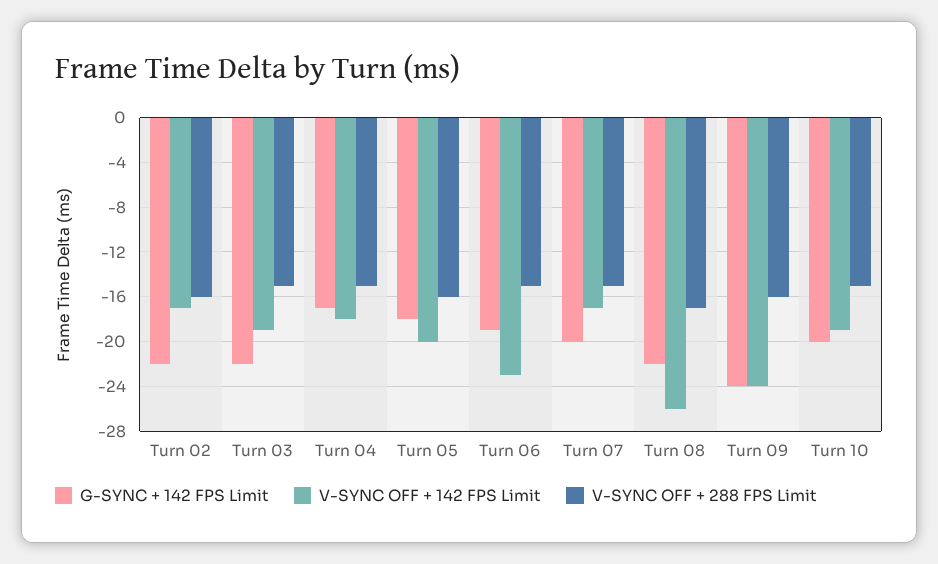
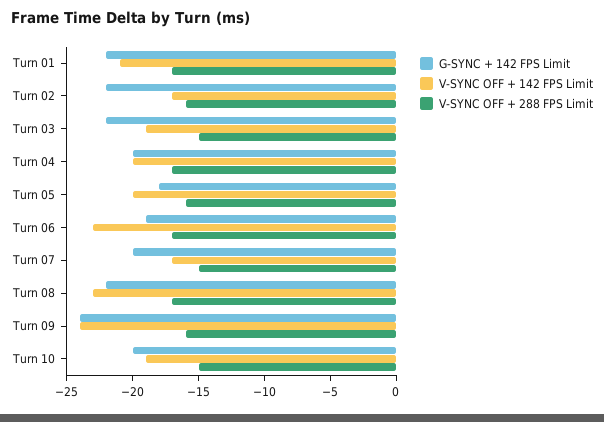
G-SYNC + 142 FPS Limit, Turn 04: -17 -> -20
V-SYNC OFF + 142 FPS Limit, Turn 04: -18 -> -20
V-SYNC OFF + 288 FPS Limit, Turn 04: -15 -> -17
V-SYNC OFF + 288 FPS Limit, Turn 06: -15 -> -17
V-SYNC OFF + 142 FPS Limit, Turn 08: -26 -> -23
G-SYNC + 142 FPS Limit, Turn 01: none -> -22
V-SYNC OFF + 142 FPS Limit, Turn 01: none -> -21
V-SYNC OFF + 288 FPS Limit, Turn 01: none -> -17

